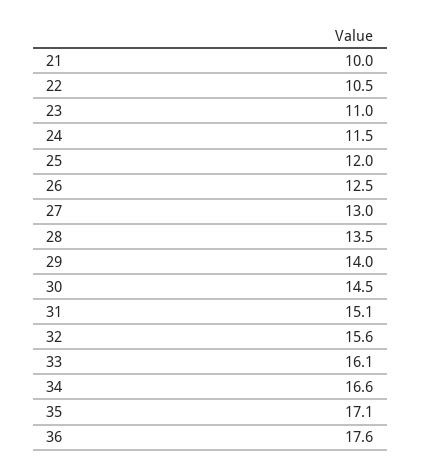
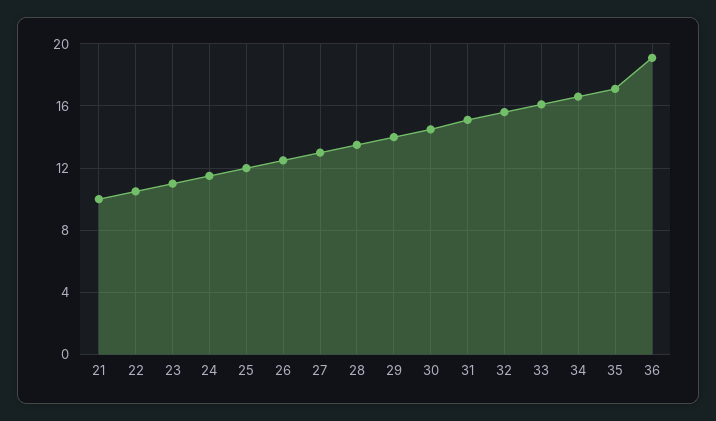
36: 17.6 -> 19

